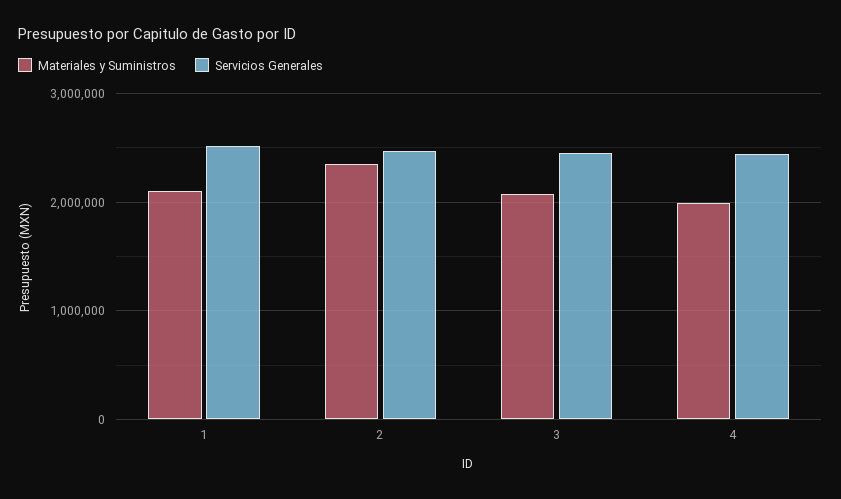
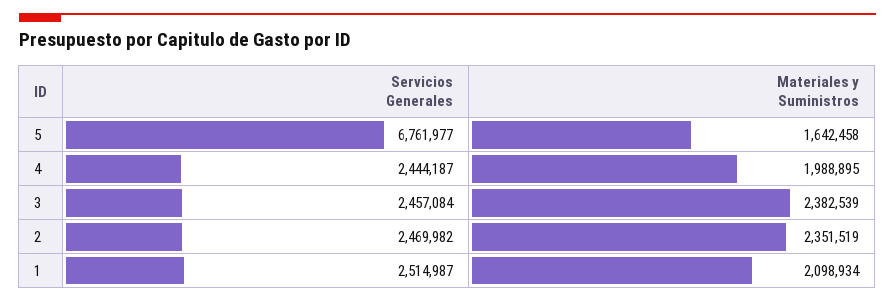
Materiales y Suministros, 3: 2100000 -> 2382539
Servicios Generales, 5: none -> 6761977
Materiales y Suministros, 5: none -> 1642458

